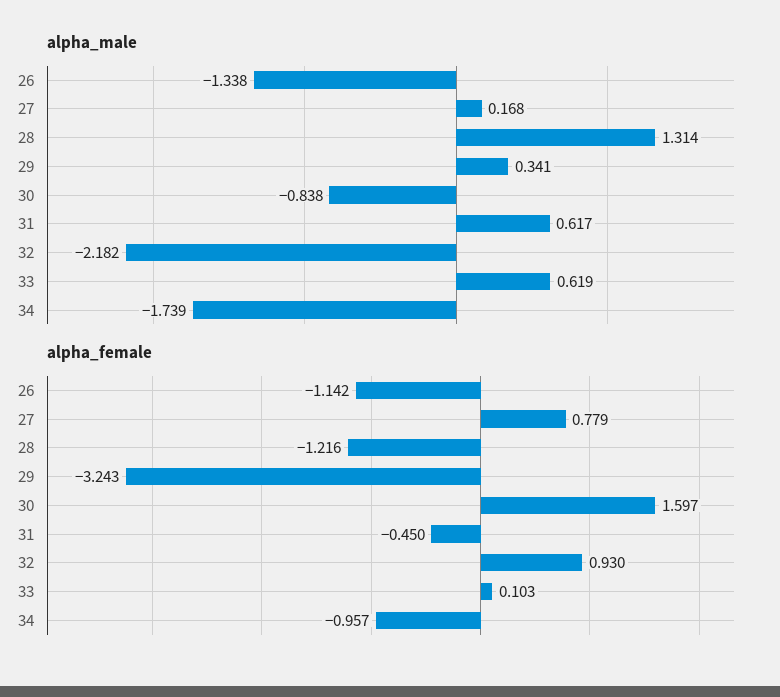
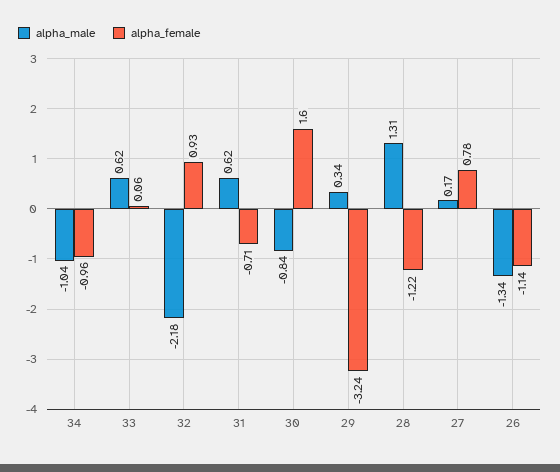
alpha_male, 34: -1.739 -> -1.04
alpha_female, 31: -0.45 -> -0.71
alpha_female, 33: 0.103 -> 0.06

